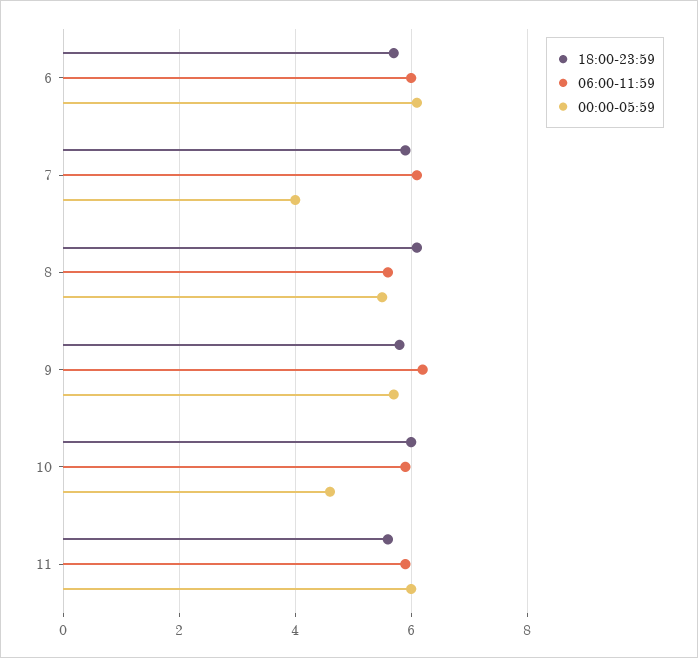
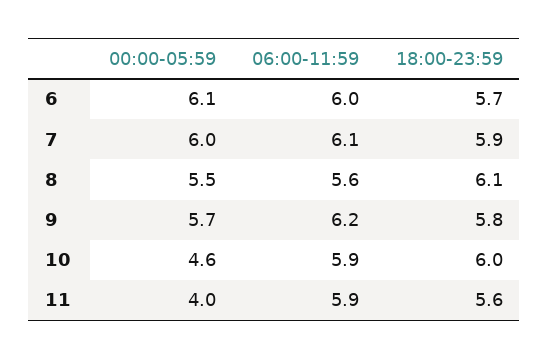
00:00-05:59, 7: 4 -> 6
00:00-05:59, 11: 6 -> 4

